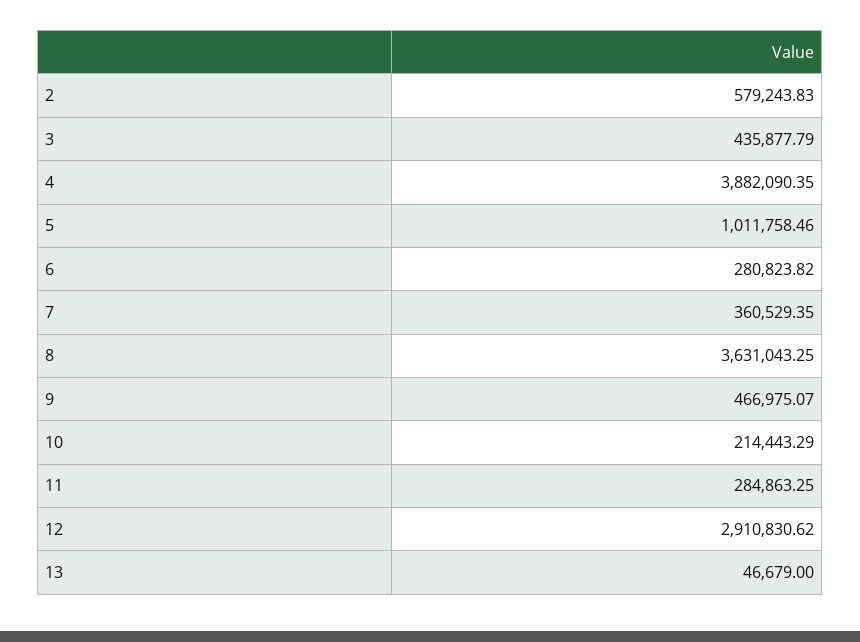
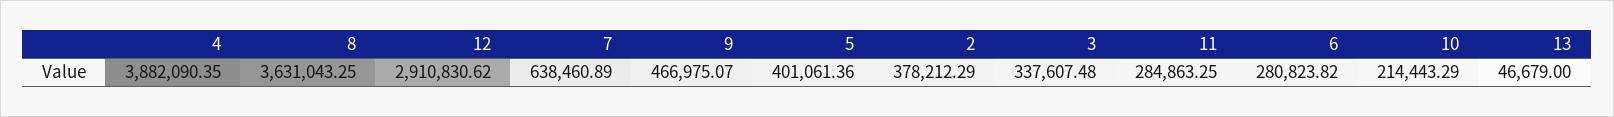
2: 579243.83 -> 378212.29
3: 435877.79 -> 337607.48
5: 1011758.46 -> 401061.36
7: 360529.35 -> 638460.89

